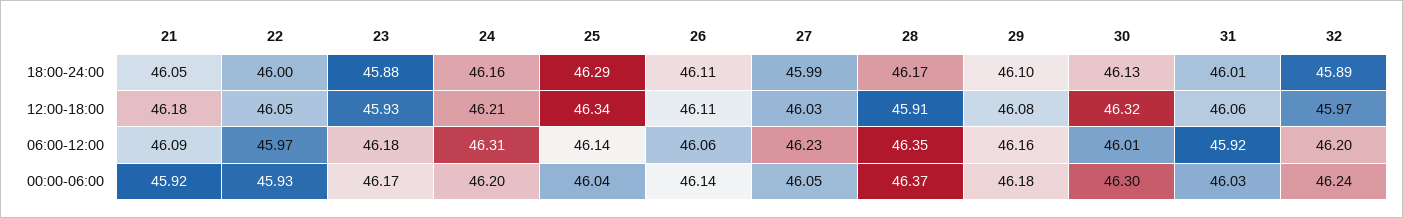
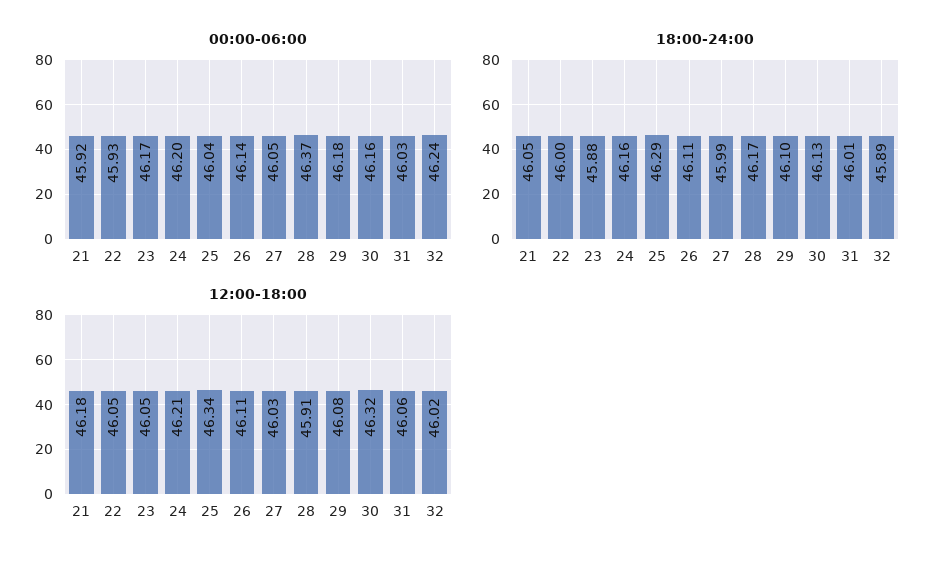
12:00-18:00, 23: 45.93 -> 46.05
12:00-18:00, 32: 45.97 -> 46.02
06:00-12:00, 21: 46.09 -> none
06:00-12:00, 22: 45.97 -> none
06:00-12:00, 23: 46.18 -> none
06:00-12:00, 24: 46.31 -> none
06:00-12:00, 25: 46.14 -> none
06:00-12:00, 26: 46.06 -> none
06:00-12:00, 27: 46.23 -> none
06:00-12:00, 28: 46.35 -> none
06:00-12:00, 29: 46.16 -> none
06:00-12:00, 30: 46.01 -> none
06:00-12:00, 31: 45.92 -> none
06:00-12:00, 32: 46.2 -> none
00:00-06:00, 30: 46.3 -> 46.16

